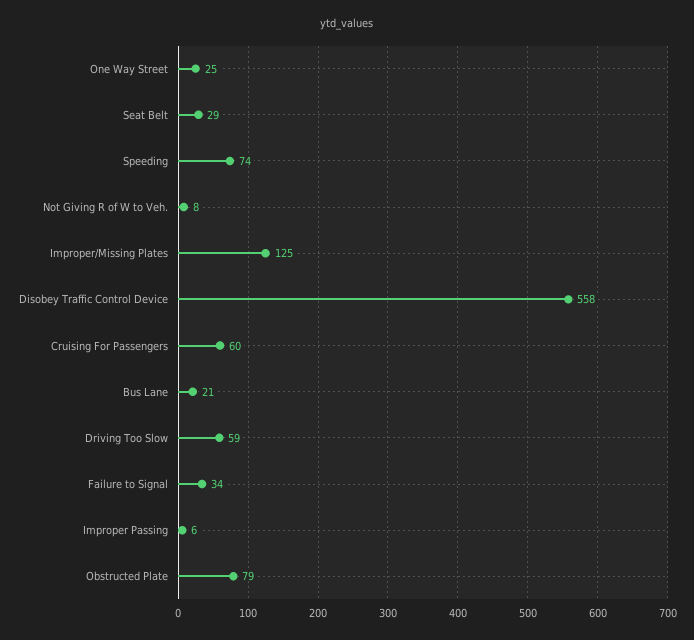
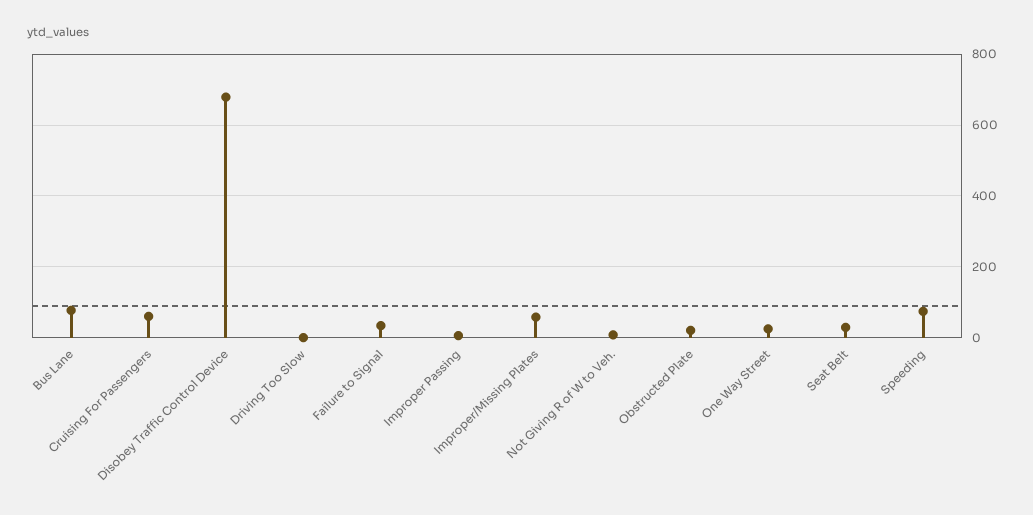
Improper/Missing Plates: 125 -> 60
Disobey Traffic Control Device: 558 -> 680
Bus Lane: 21 -> 80
Driving Too Slow: 59 -> 0
Obstructed Plate: 79 -> 20

